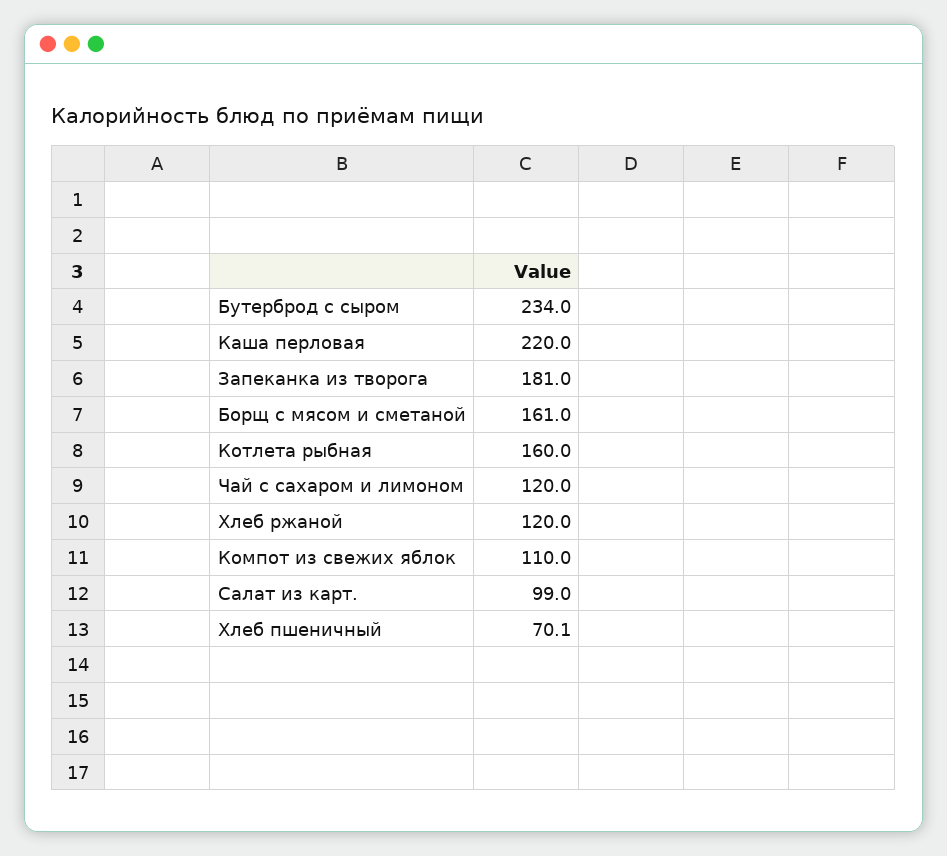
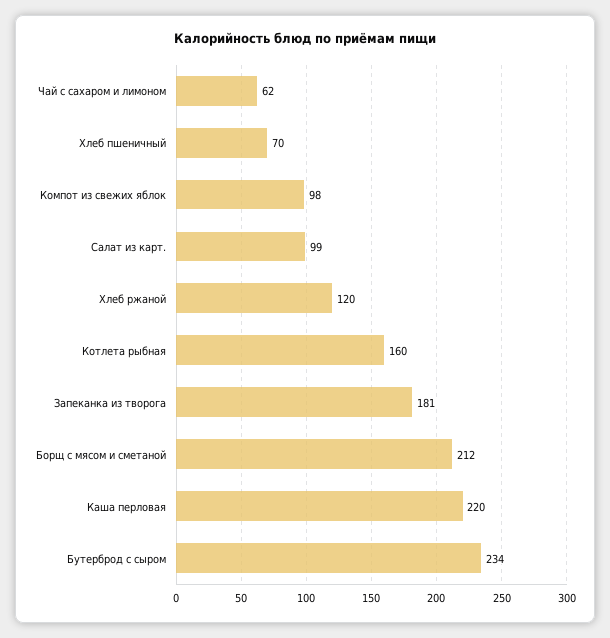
Борщ с мясом и сметаной: 161 -> 212
Чай с сахаром и лимоном: 120 -> 62
Компот из свежих яблок: 110 -> 98

